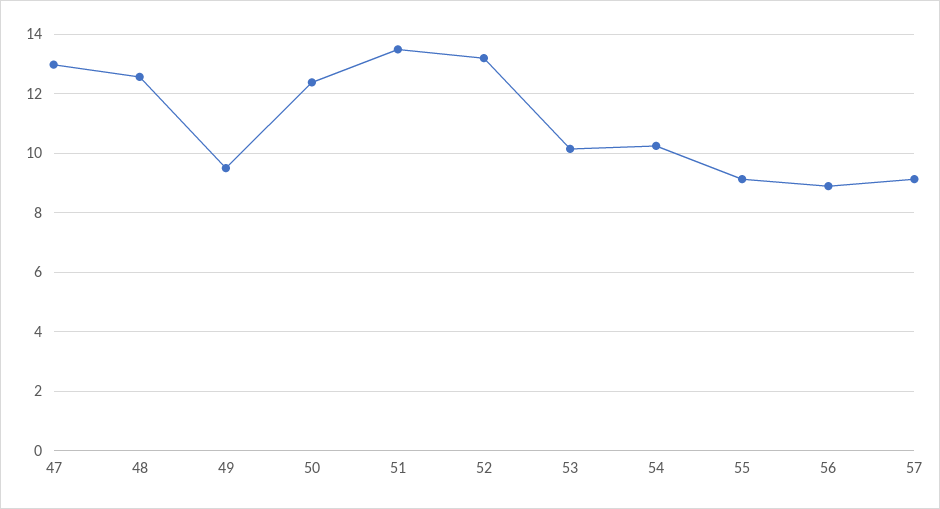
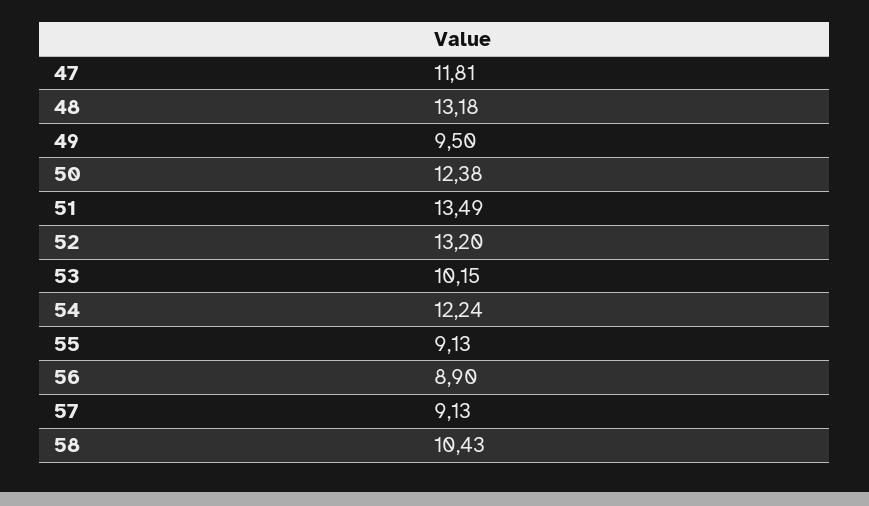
47: 13 -> 11.81
48: 12.5 -> 13.18
54: 10.25 -> 12.24
58: none -> 10.43

